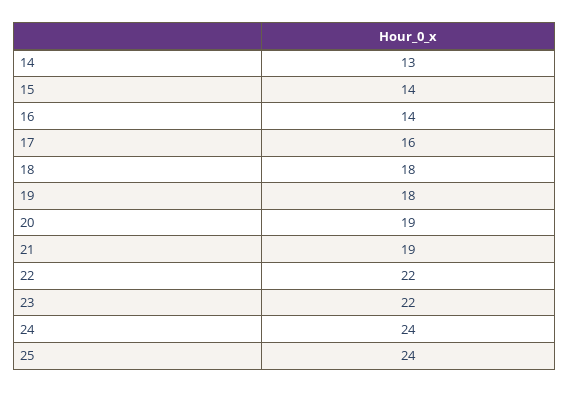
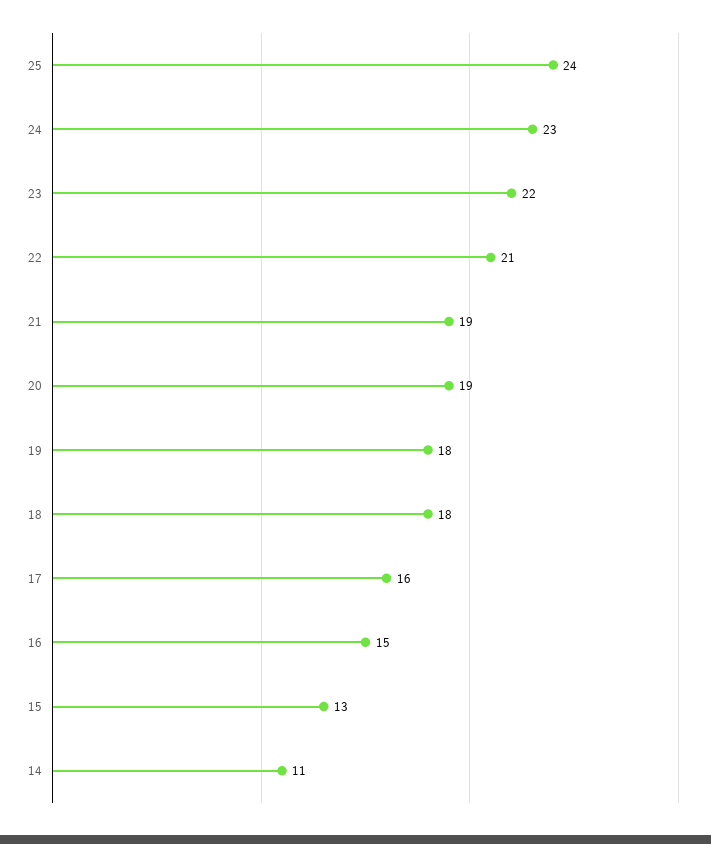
14: 13 -> 11
15: 14 -> 13
16: 14 -> 15
22: 22 -> 21
24: 24 -> 23

